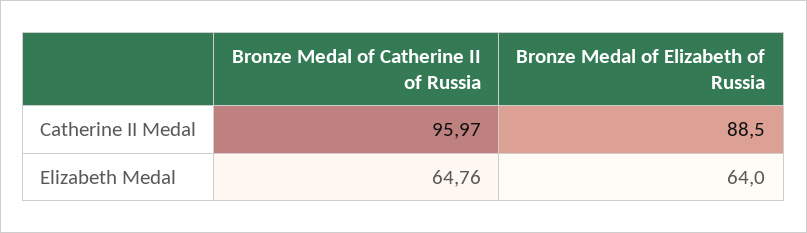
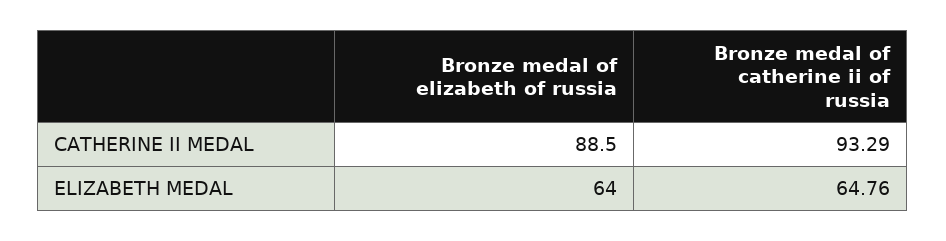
Bronze Medal of Catherine II of Russia, Catherine II Medal: 95.97 -> 93.29

